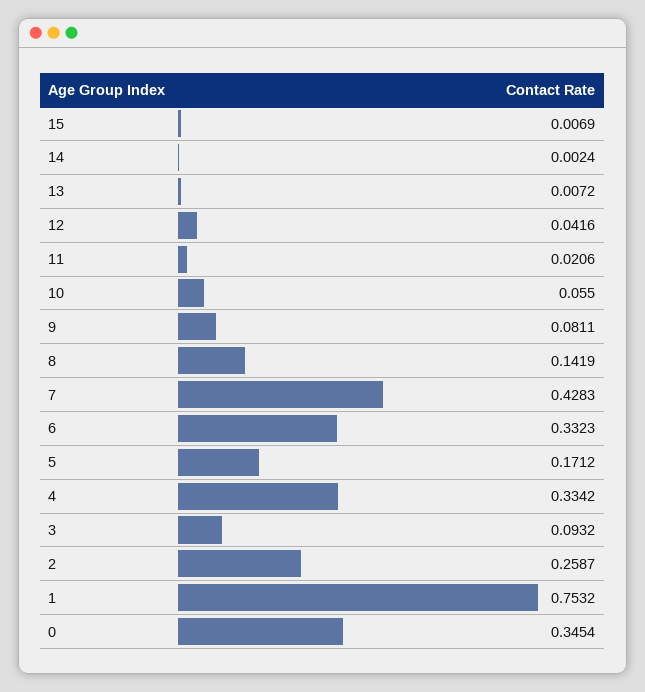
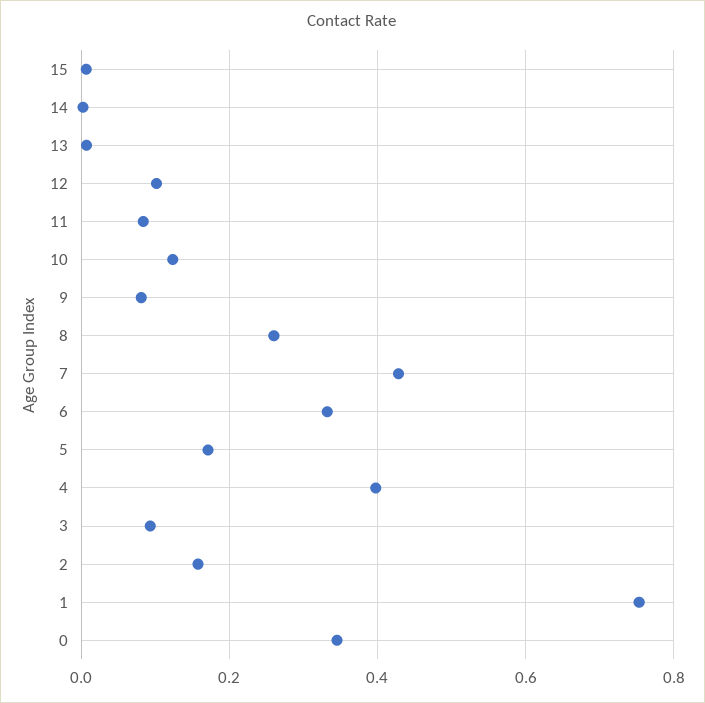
12: 0.0416 -> 0.1
11: 0.0206 -> 0.08
10: 0.055 -> 0.12
8: 0.1419 -> 0.26
4: 0.3342 -> 0.4
2: 0.2587 -> 0.16

